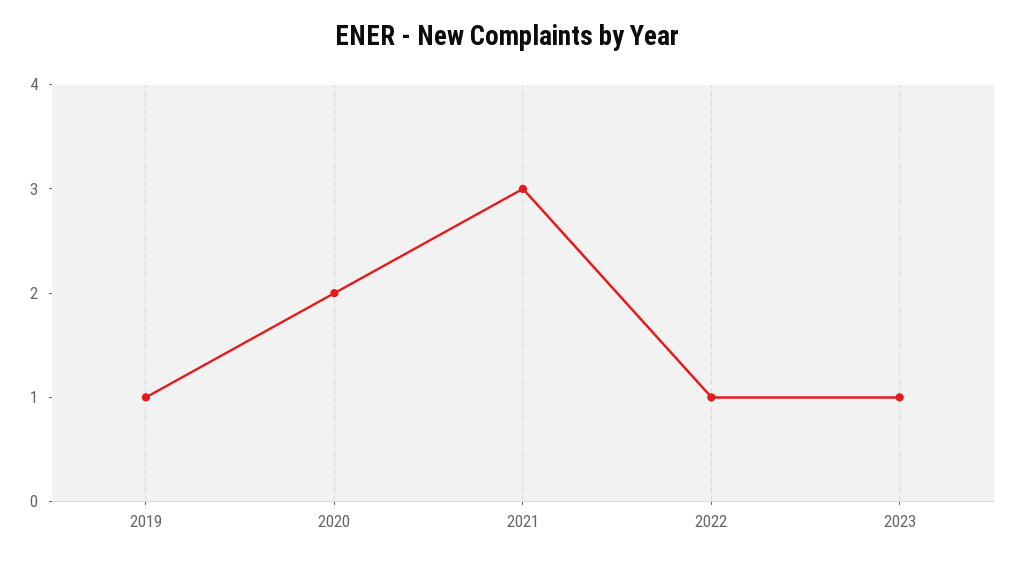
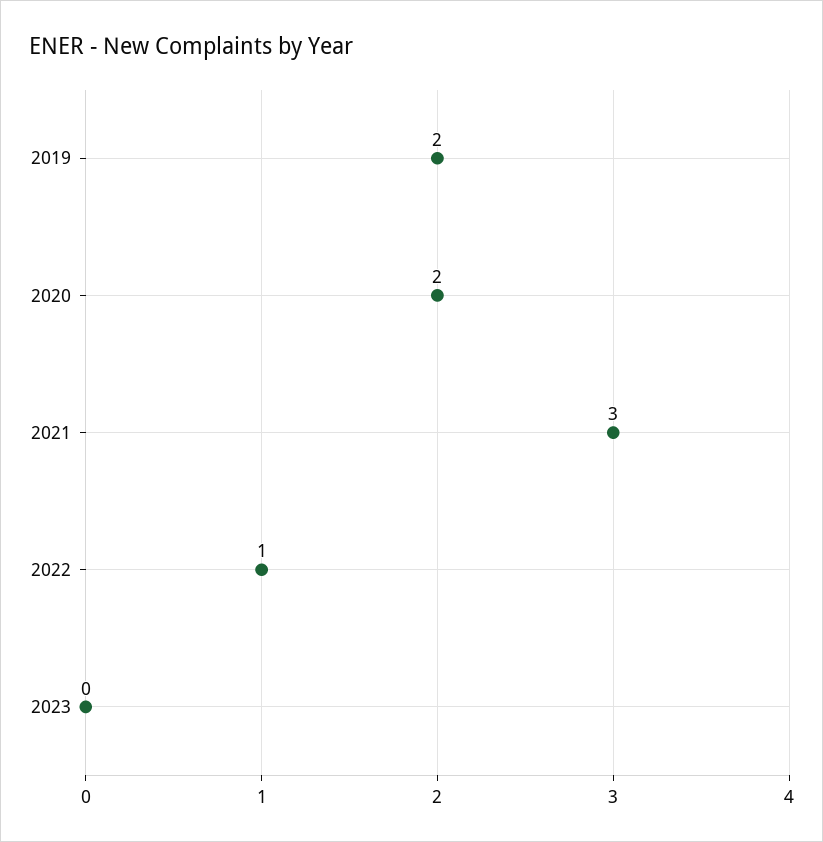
2019: 1 -> 2
2023: 1 -> 0

